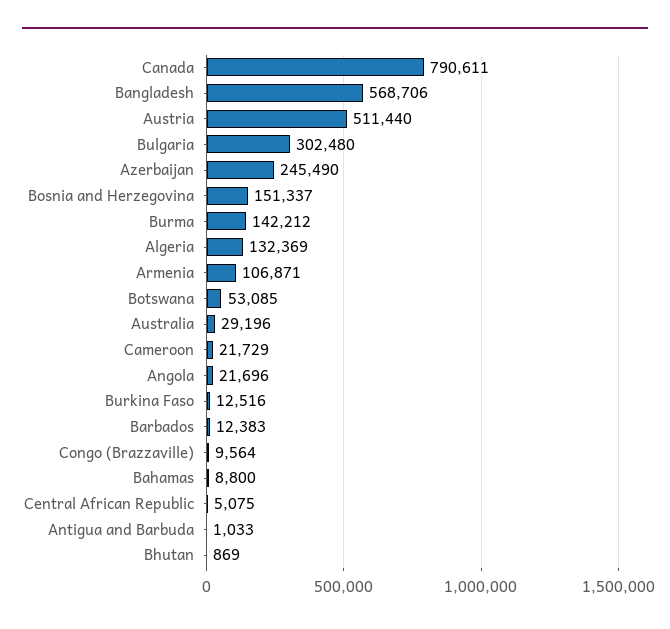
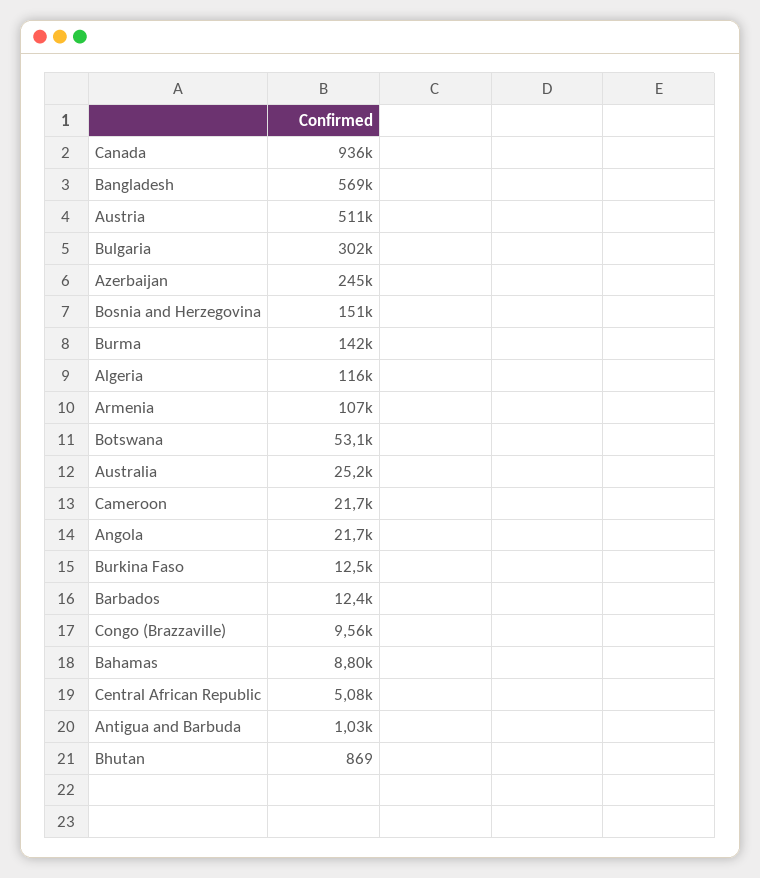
Canada: 790611 -> 936000
Algeria: 132369 -> 116000
Australia: 29196 -> 25200

